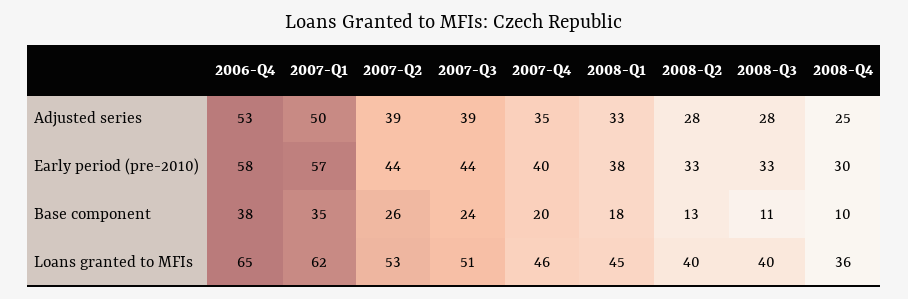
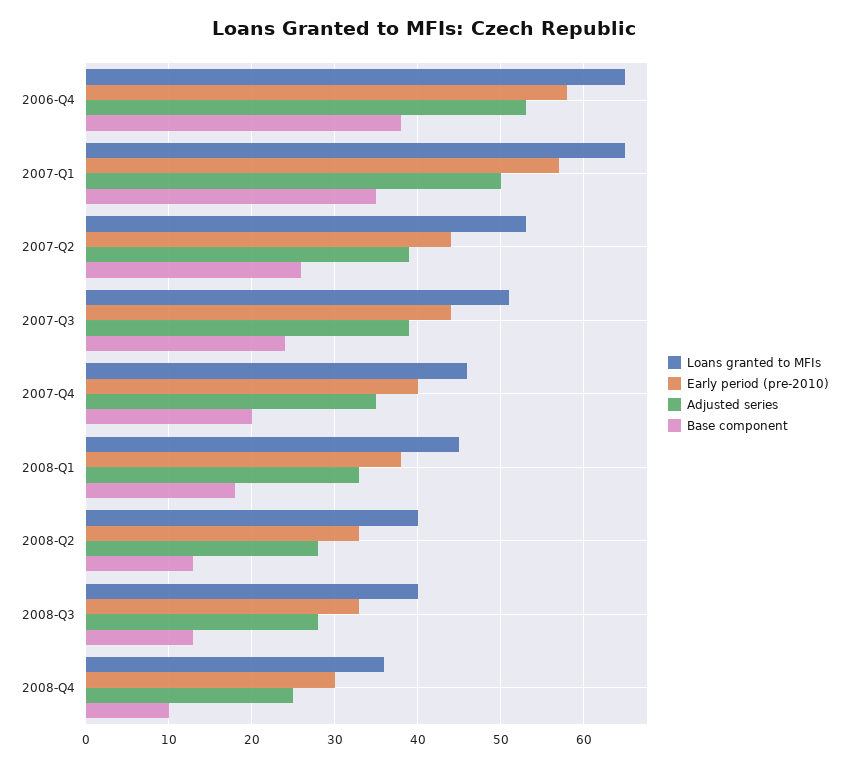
Base component, 2008-Q3: 11 -> 13
Loans granted to MFIs, 2007-Q1: 62 -> 65

